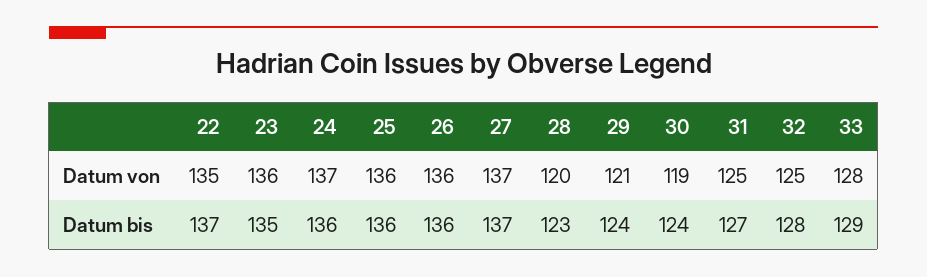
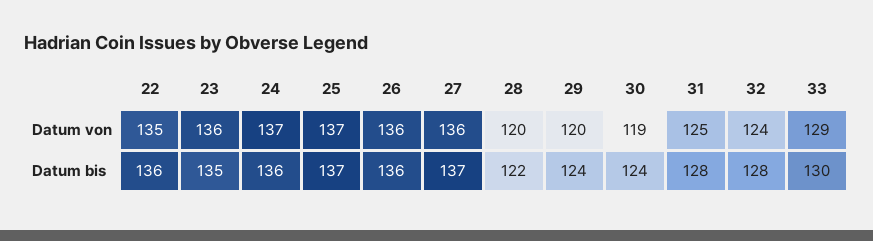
25, Datum von: 136 -> 137
27, Datum von: 137 -> 136
29, Datum von: 121 -> 120
32, Datum von: 125 -> 124
33, Datum von: 128 -> 129
22, Datum bis: 137 -> 136
25, Datum bis: 136 -> 137
28, Datum bis: 123 -> 122
31, Datum bis: 127 -> 128
33, Datum bis: 129 -> 130

